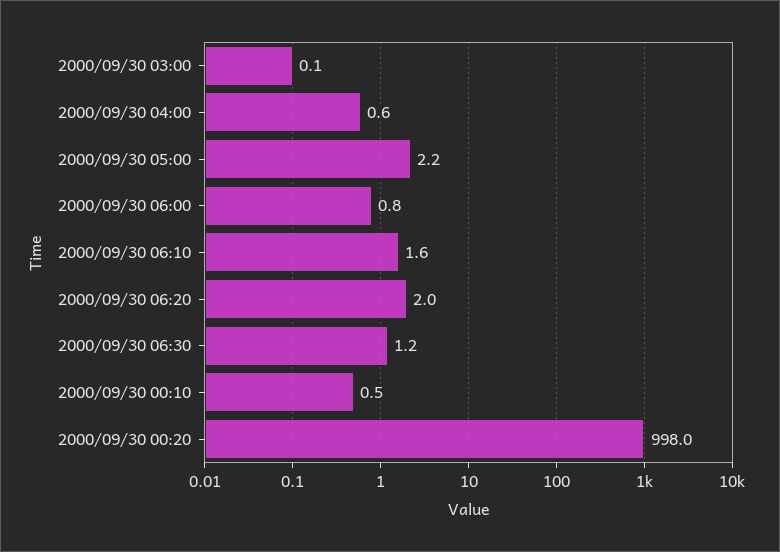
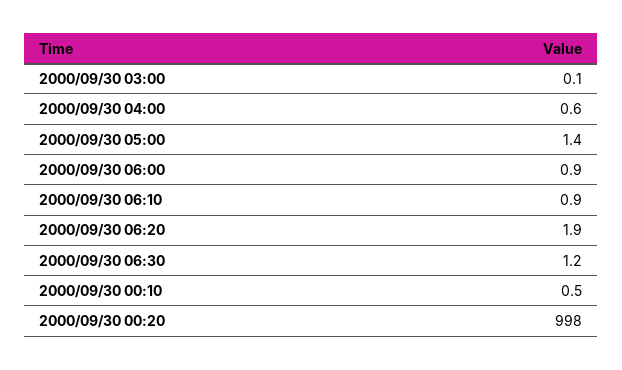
2000/09/30 05:00: 2.2 -> 1.4
2000/09/30 06:00: 0.8 -> 0.9
2000/09/30 06:10: 1.6 -> 0.9
2000/09/30 06:20: 2 -> 1.9

